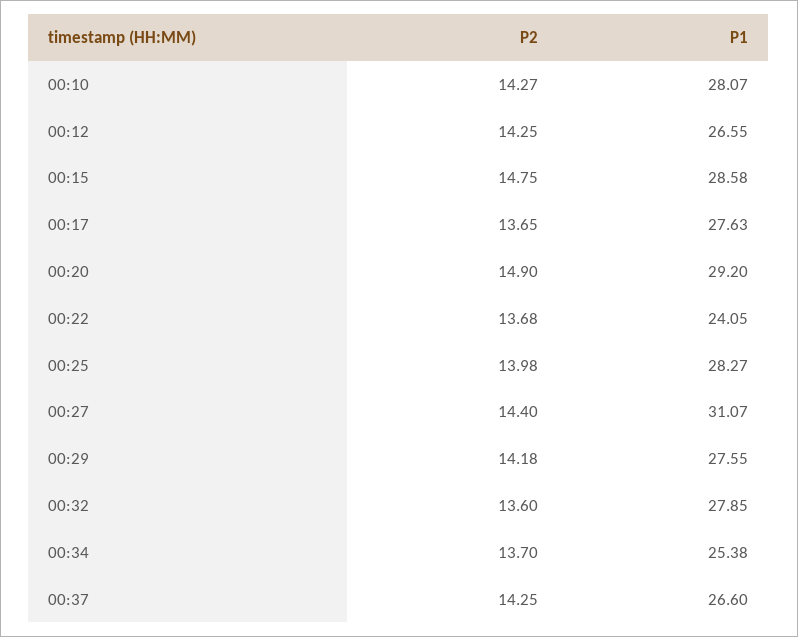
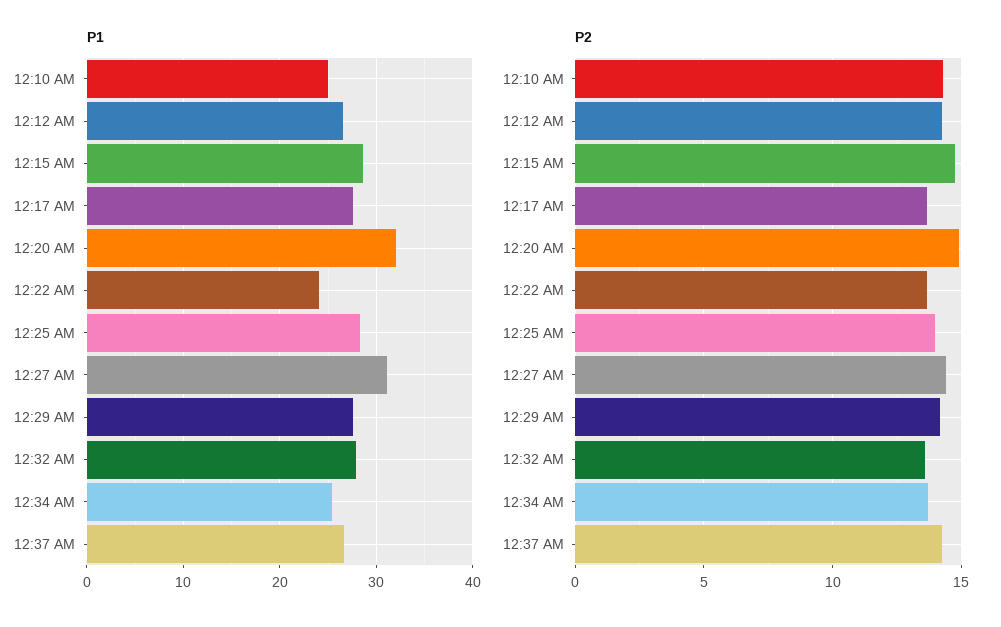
P1, 00:10: 28.07 -> 25
P1, 00:20: 29.2 -> 32

